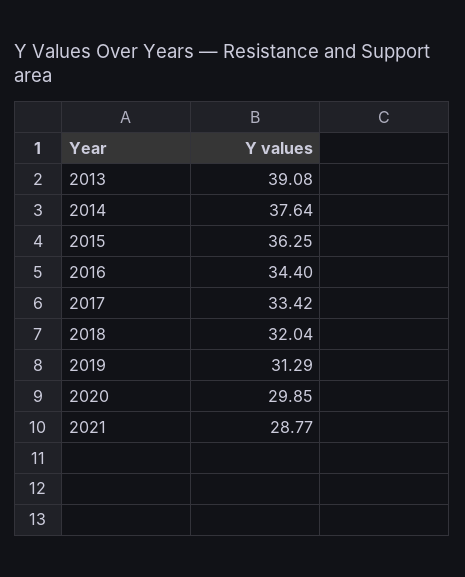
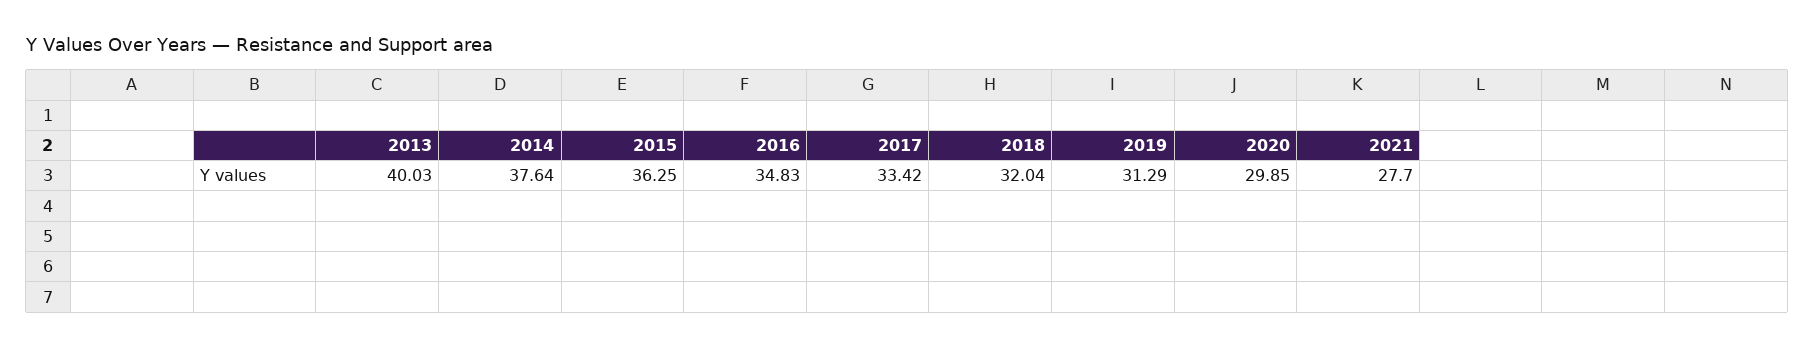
2013: 39.08 -> 40.03
2016: 34.4 -> 34.83
2021: 28.77 -> 27.7

